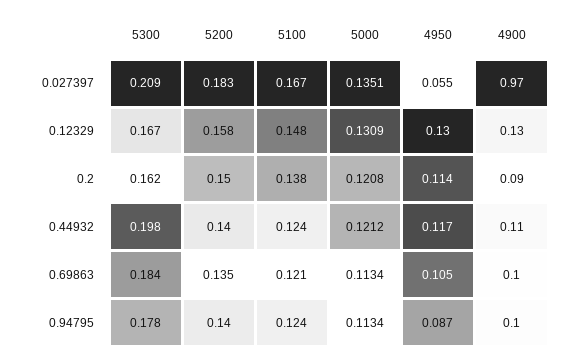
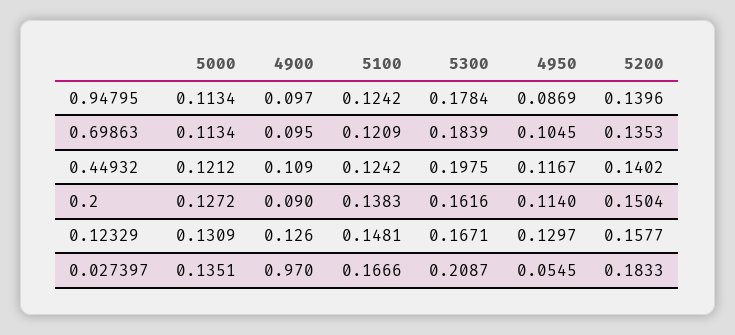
5000, 0.2: 0.1208 -> 0.1272

